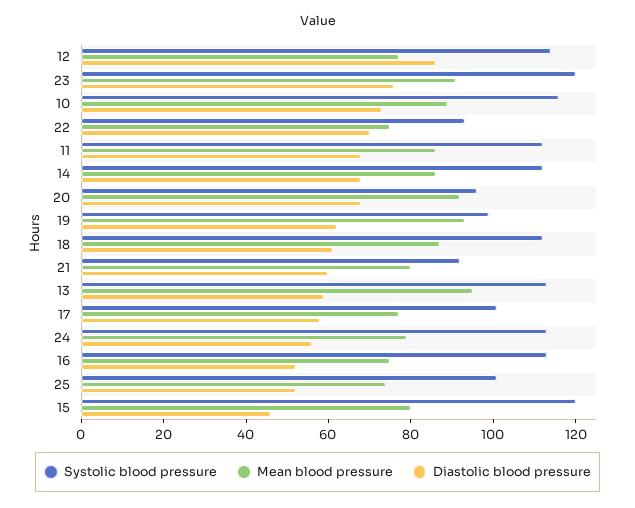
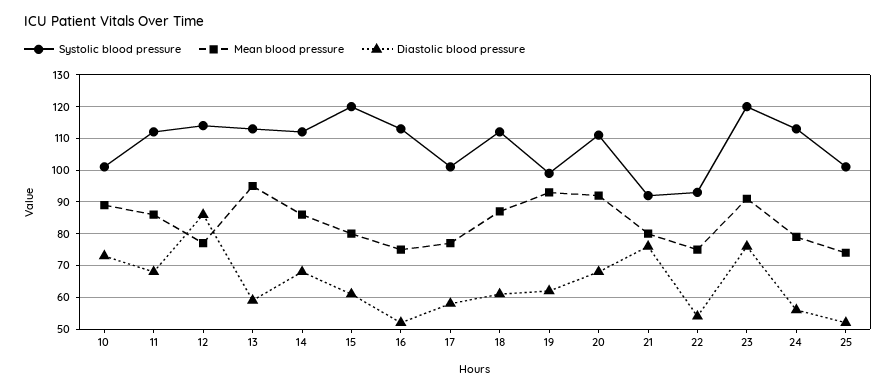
Systolic blood pressure, 10: 115 -> 100
Diastolic blood pressure, 22: 70 -> 55
Systolic blood pressure, 20: 95 -> 110
Diastolic blood pressure, 21: 60 -> 75
Diastolic blood pressure, 15: 45 -> 60

